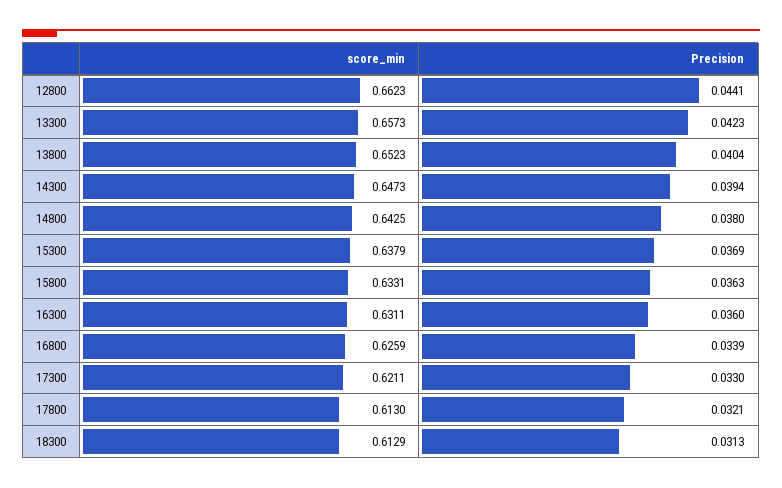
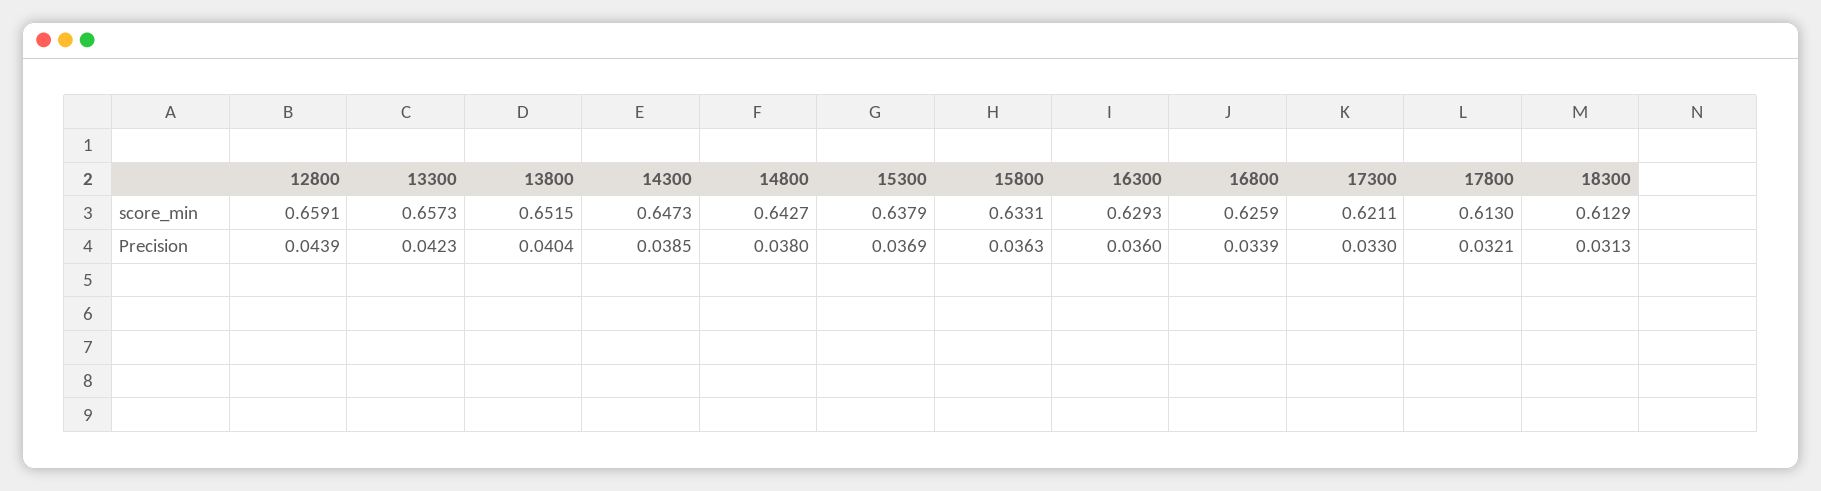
score_min, 12800: 0.6623 -> 0.6591
Precision, 12800: 0.0441 -> 0.0439
score_min, 13800: 0.6523 -> 0.6515
Precision, 14300: 0.0394 -> 0.0385
score_min, 14800: 0.6425 -> 0.6427
score_min, 16300: 0.6311 -> 0.6293

